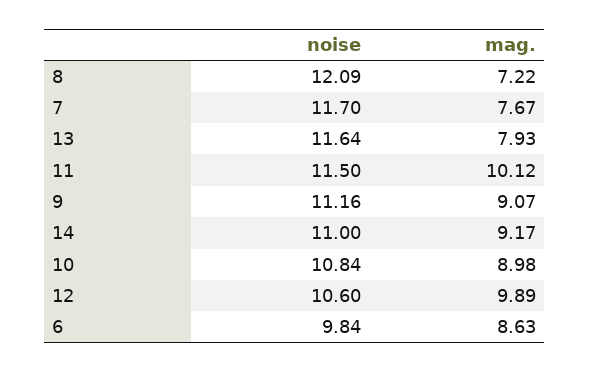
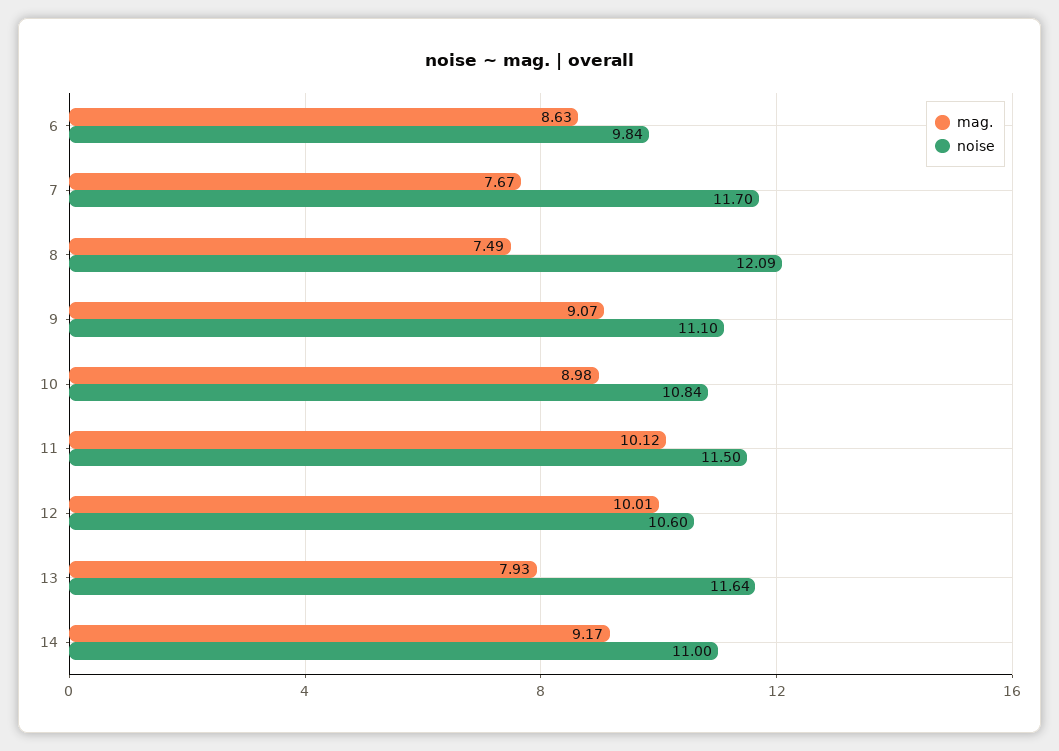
mag., 8: 7.22 -> 7.49
noise, 9: 11.16 -> 11.1
mag., 12: 9.89 -> 10.01

